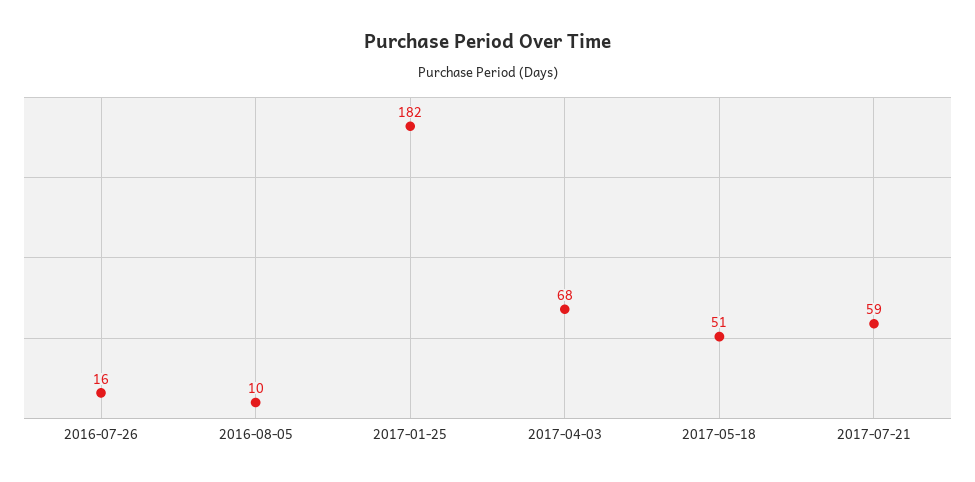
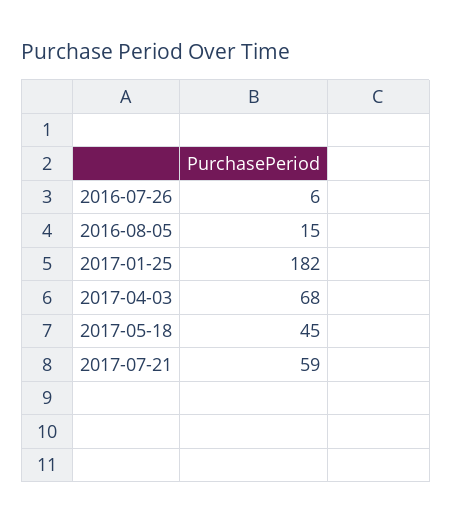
2016-07-26: 16 -> 6
2016-08-05: 10 -> 15
2017-05-18: 51 -> 45

